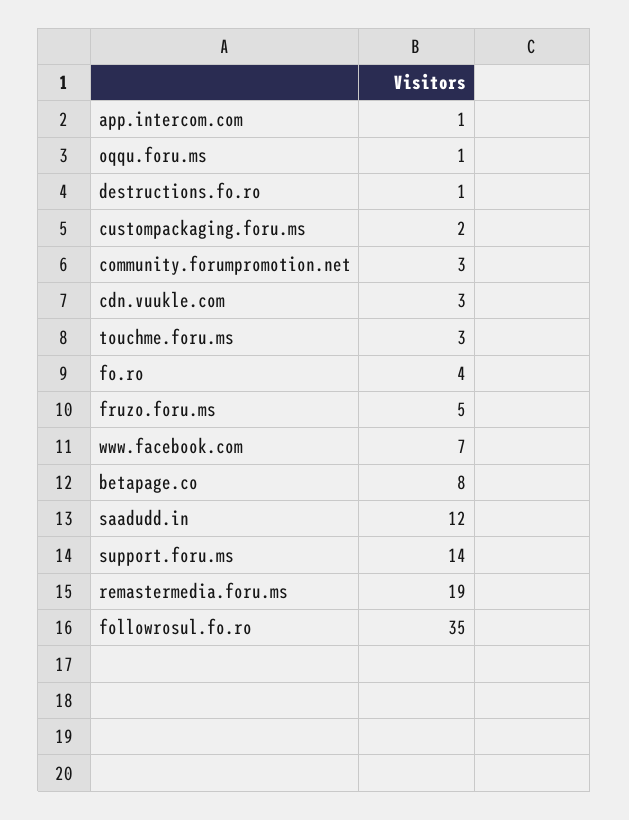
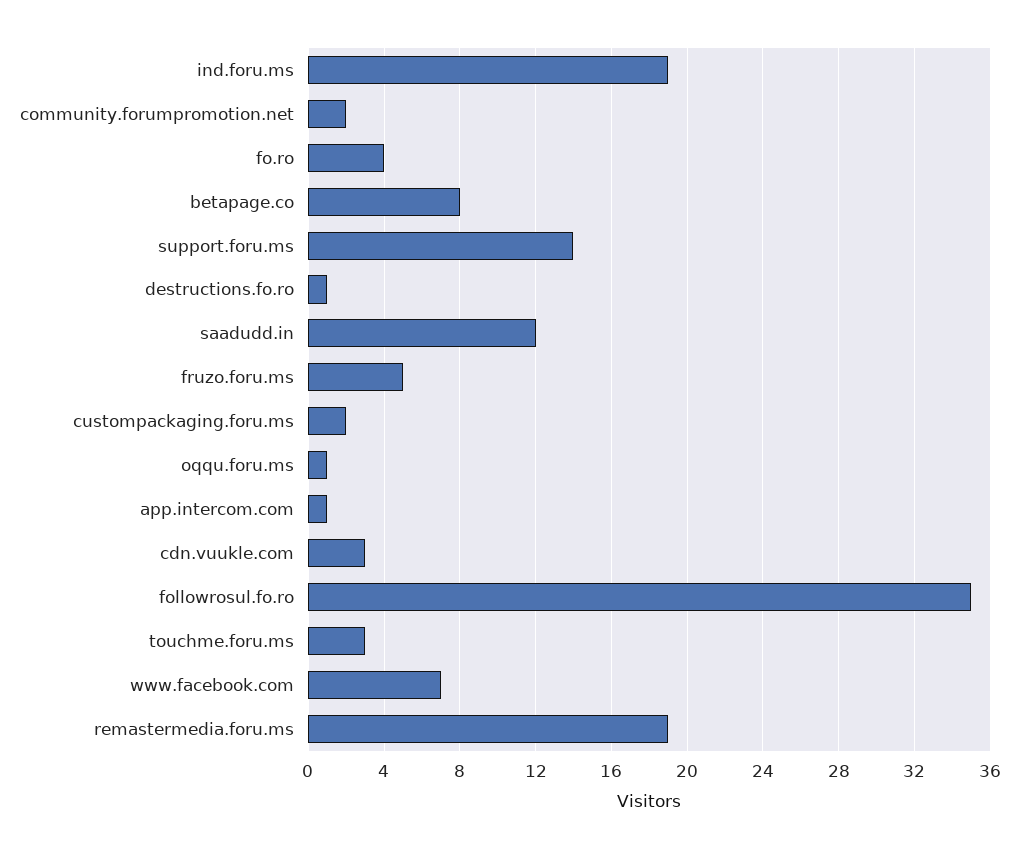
community.forumpromotion.net: 3 -> 2
ind.foru.ms: none -> 19

